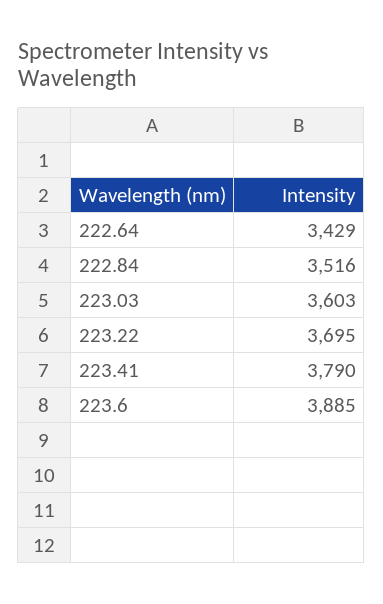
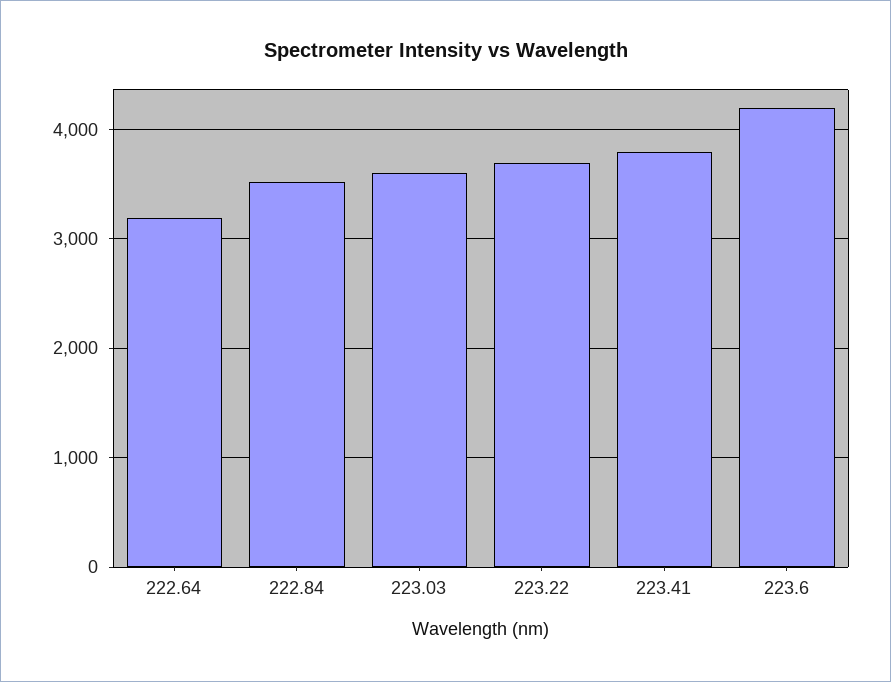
222.64: 3429 -> 3200
223.6: 3885 -> 4200

